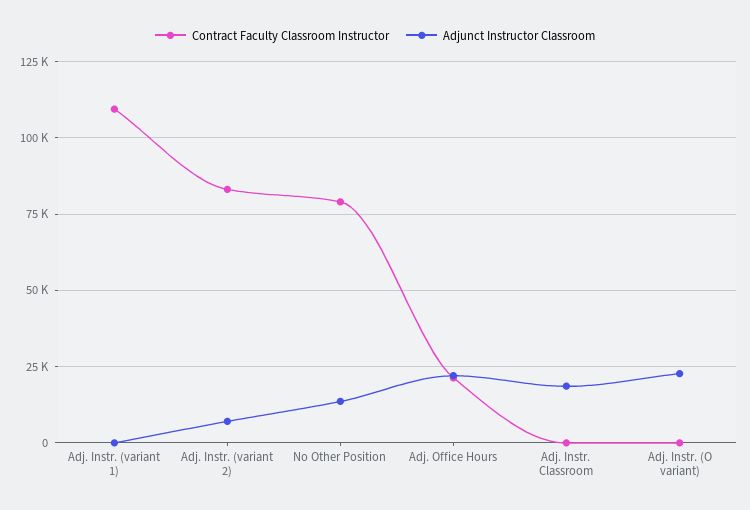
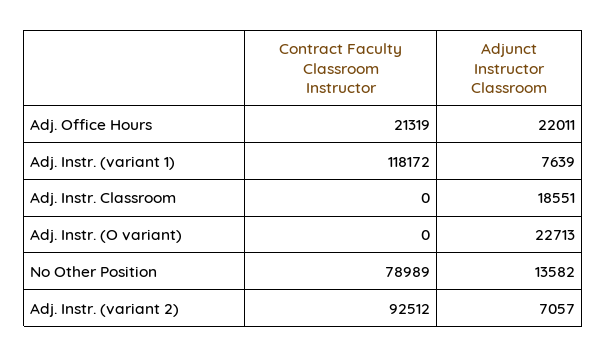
Contract Faculty Classroom Instructor, Adj. Instr. (variant 1): 110000 -> 118172
Adjunct Instructor Classroom, Adj. Instr. (variant 1): 0 -> 7639
Contract Faculty Classroom Instructor, Adj. Instr. (variant 2): 82500 -> 92512

